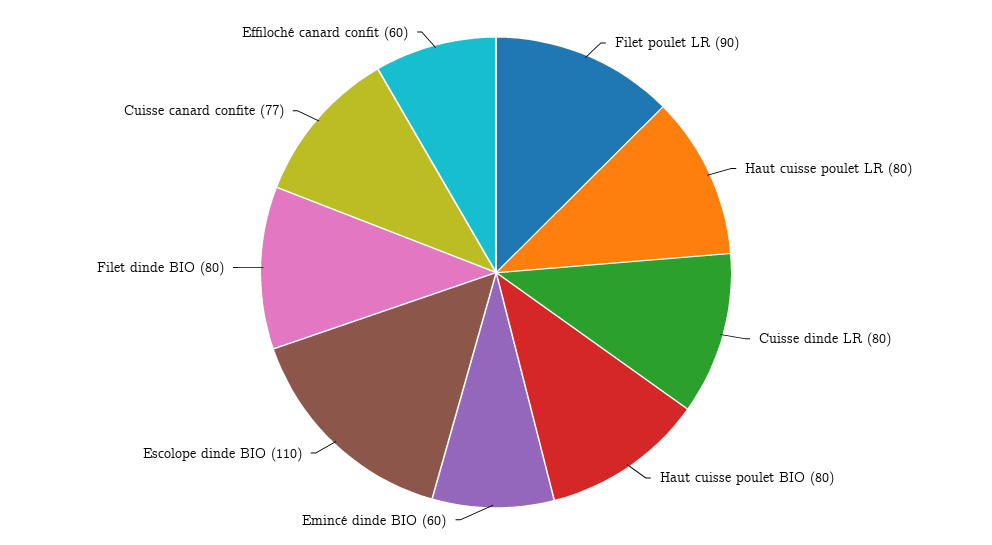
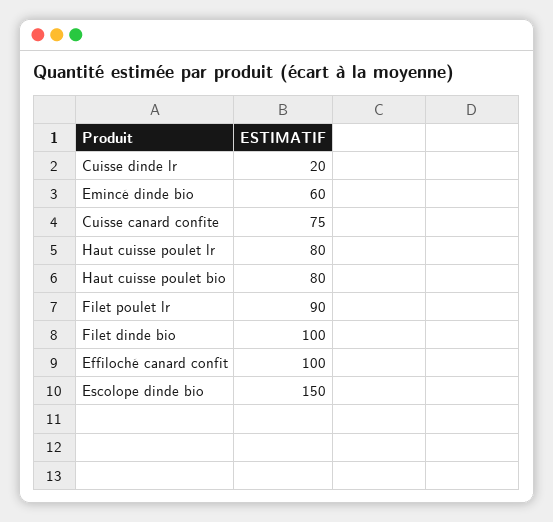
Cuisse dinde LR: 80 -> 20
Escolope dinde BIO: 110 -> 150
Filet dinde BIO: 80 -> 100
Cuisse canard confite: 77 -> 75
Effiloché canard confit: 60 -> 100

